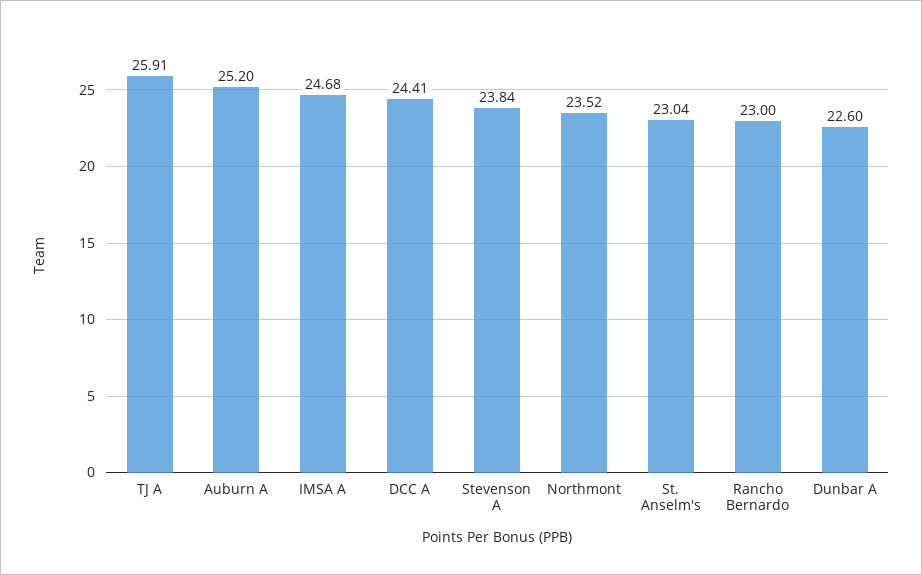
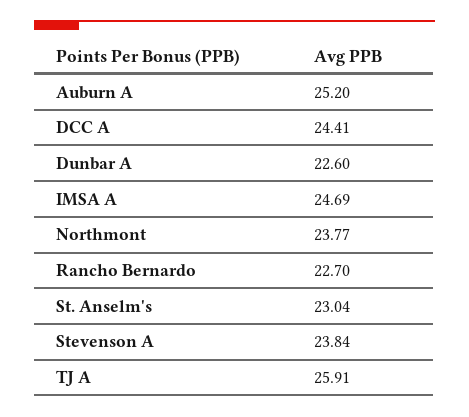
IMSA A: 24.68 -> 24.69
Northmont: 23.52 -> 23.77
Rancho Bernardo: 23 -> 22.7

